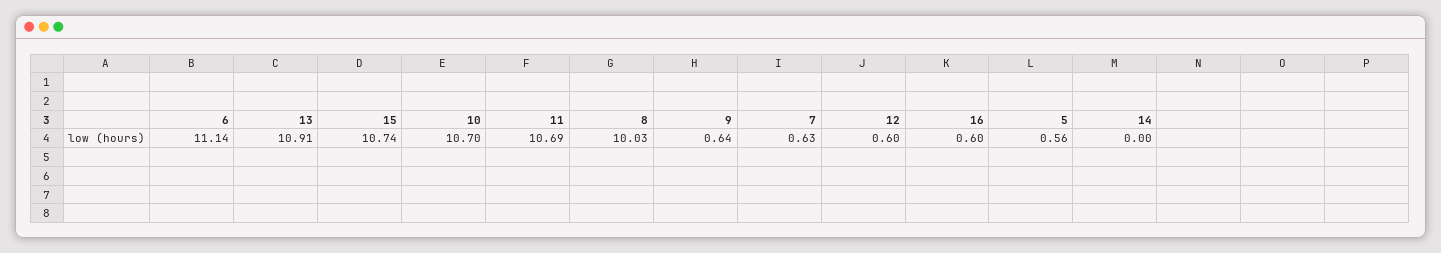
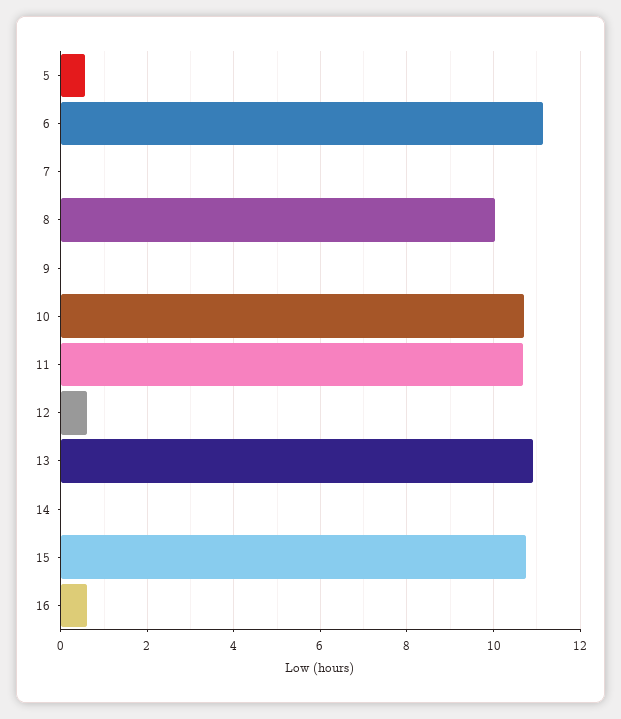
9: 0.64 -> 0
7: 0.63 -> 0

